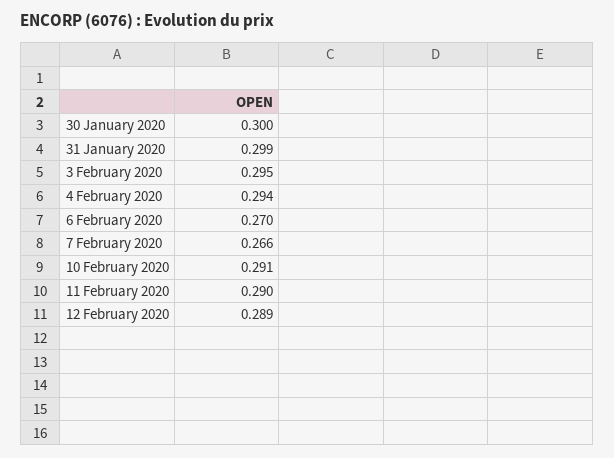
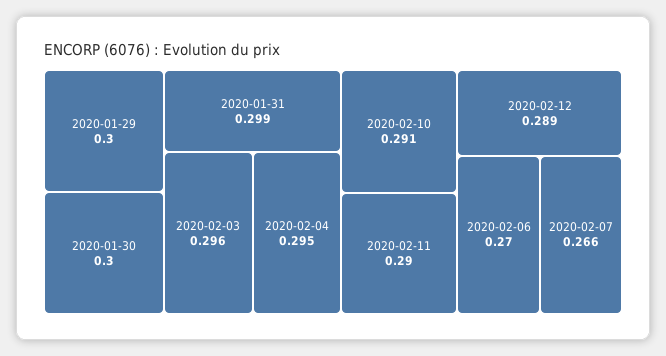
3 February 2020: 0.295 -> 0.296
4 February 2020: 0.294 -> 0.295
2020-01-29: none -> 0.3

